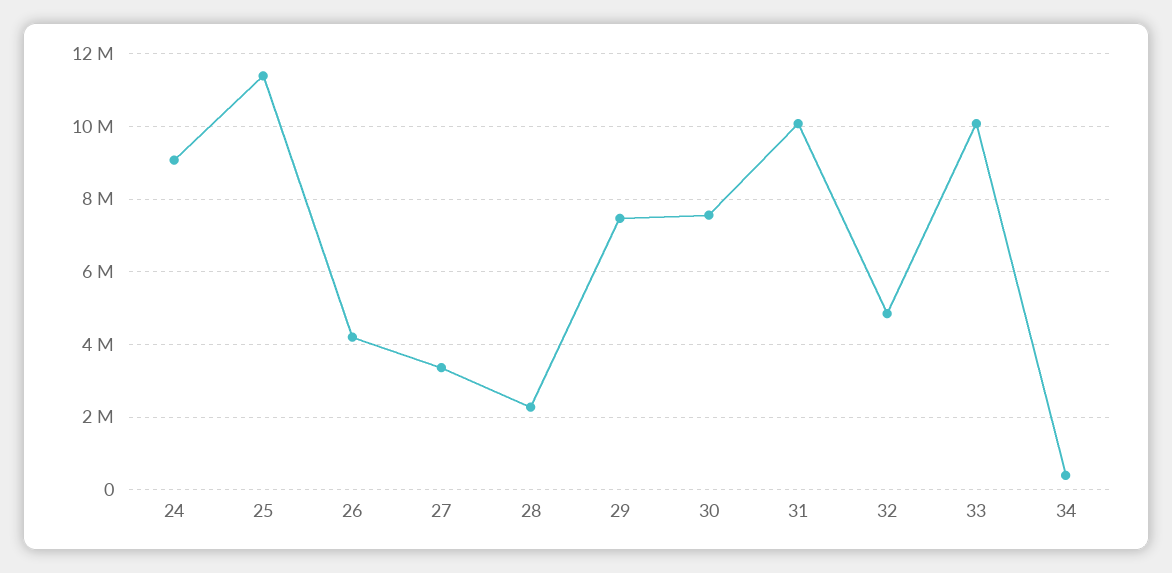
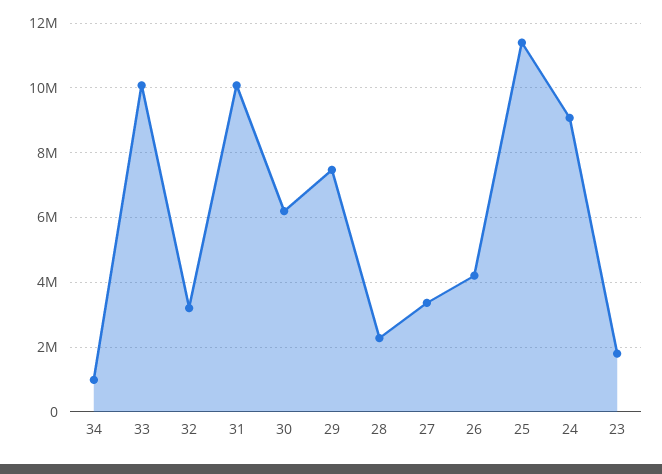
30: 7600000 -> 6200000
32: 4800000 -> 3200000
34: 400000 -> 1000000
23: none -> 1800000

